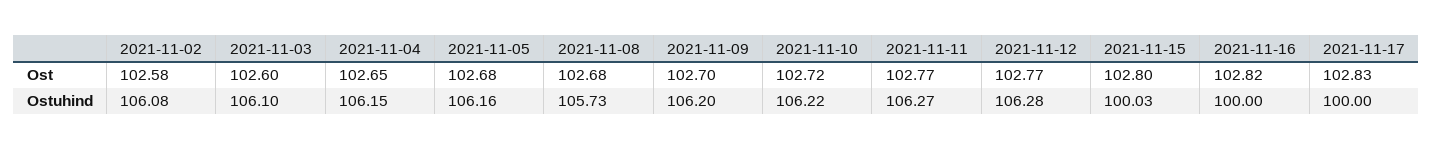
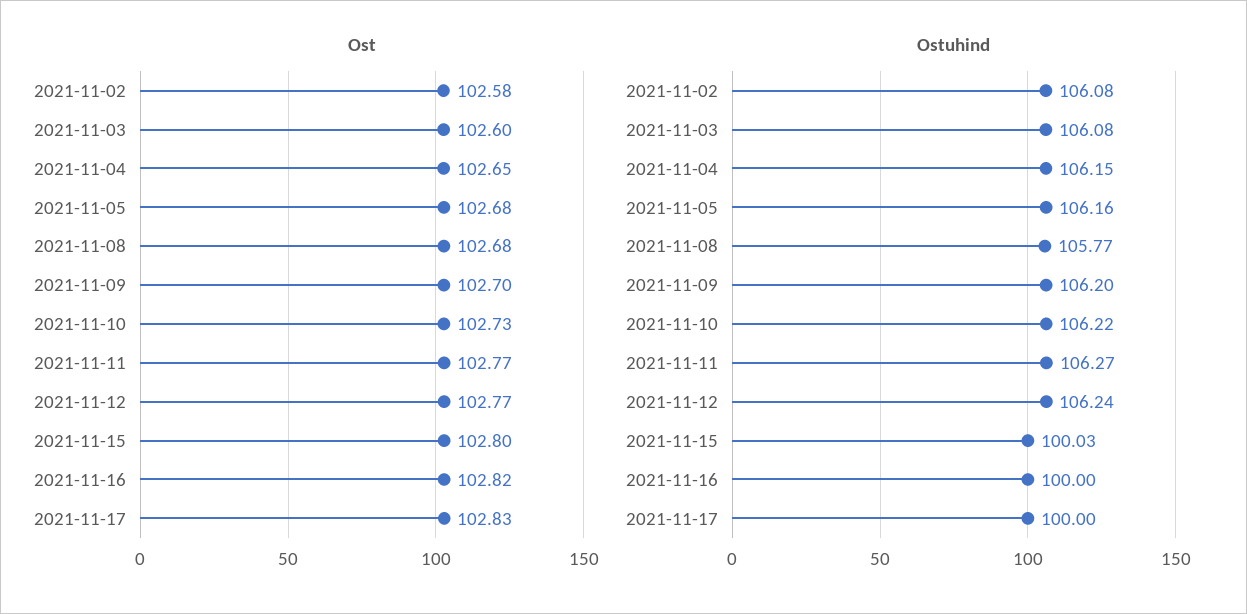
Ost, 2021-11-10: 102.72 -> 102.73
Ostuhind, 2021-11-03: 106.1 -> 106.08
Ostuhind, 2021-11-08: 105.73 -> 105.77
Ostuhind, 2021-11-12: 106.28 -> 106.24

